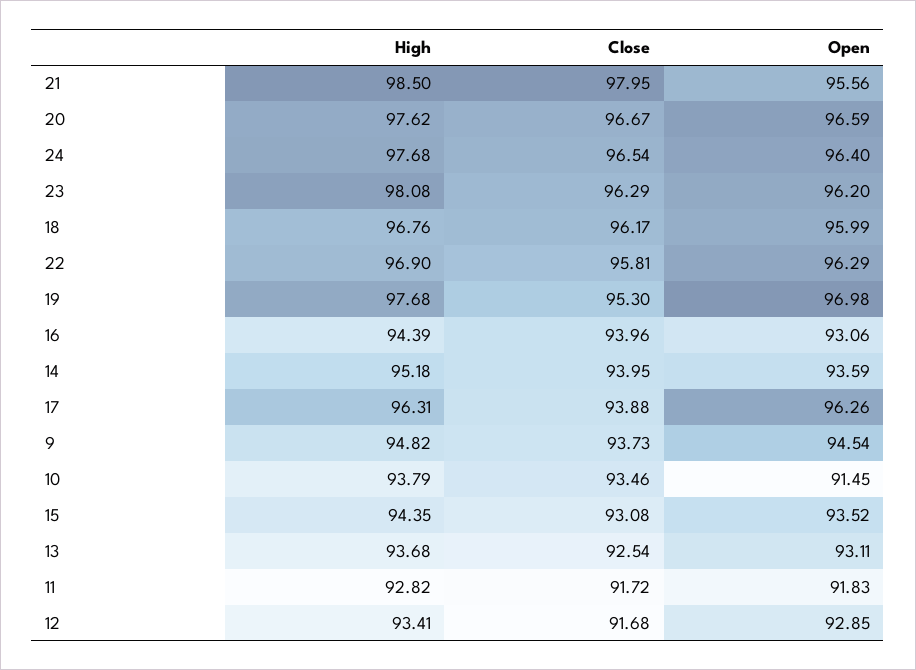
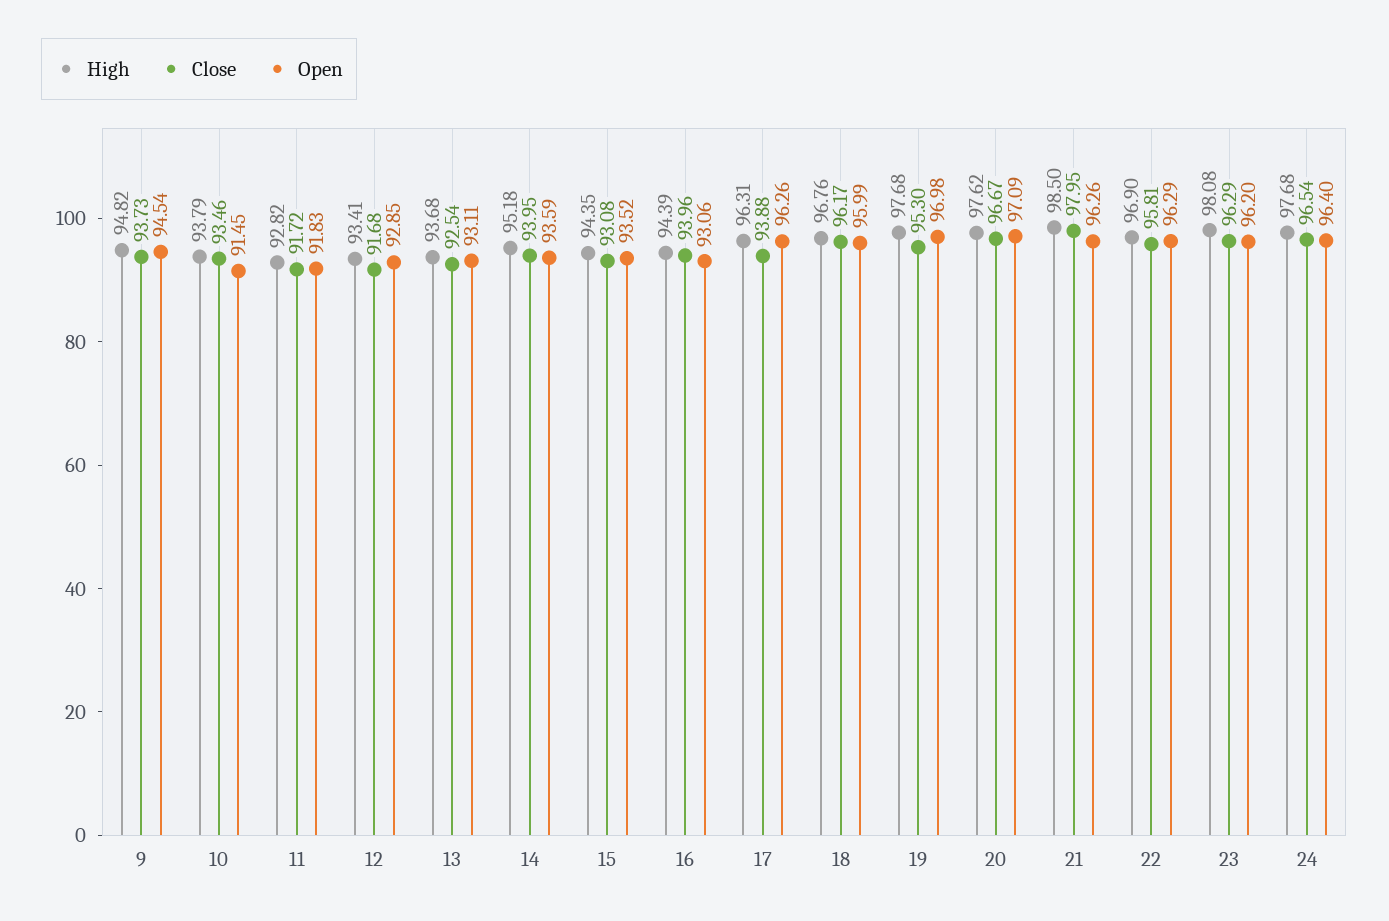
Open, 21: 95.56 -> 96.26
Open, 20: 96.59 -> 97.09

